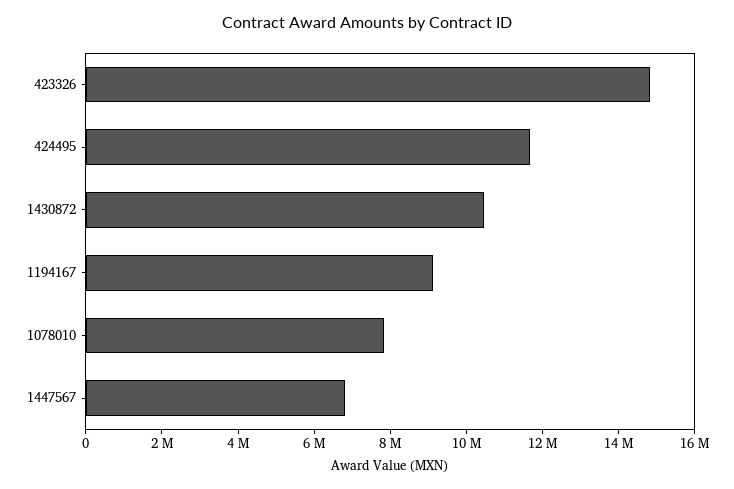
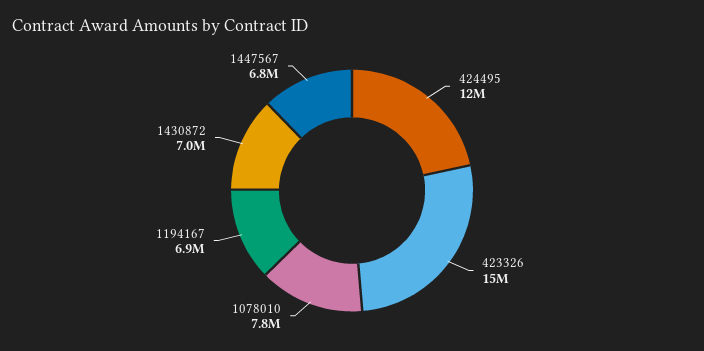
1430872: 10500000 -> 7000000
1194167: 9000000 -> 6900000

